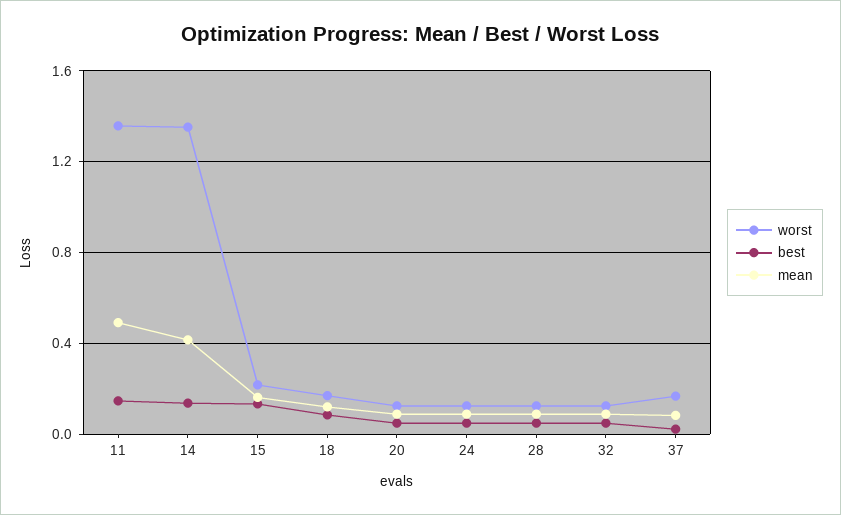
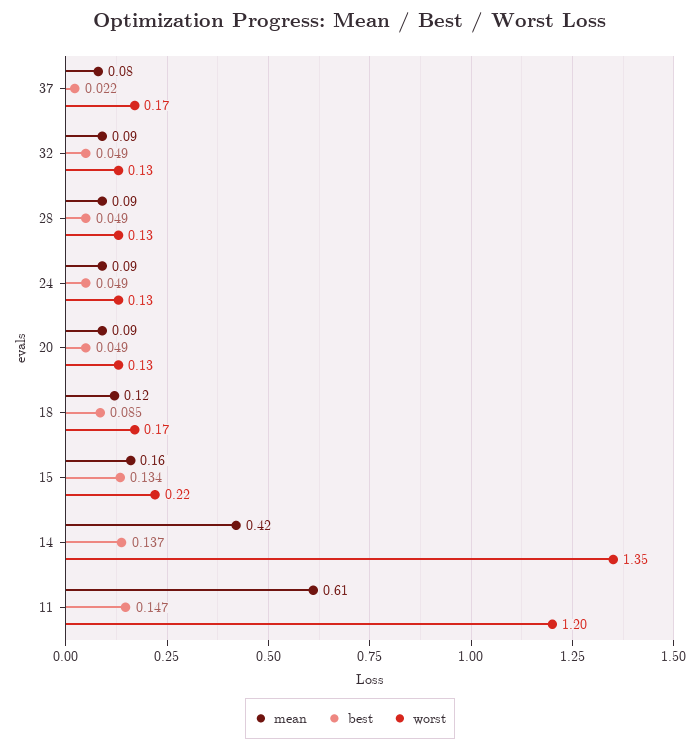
worst, 11: 1.35 -> 1.2
mean, 11: 0.5 -> 0.61

